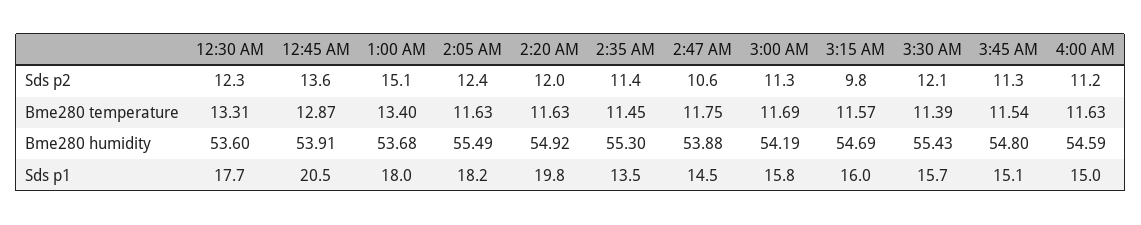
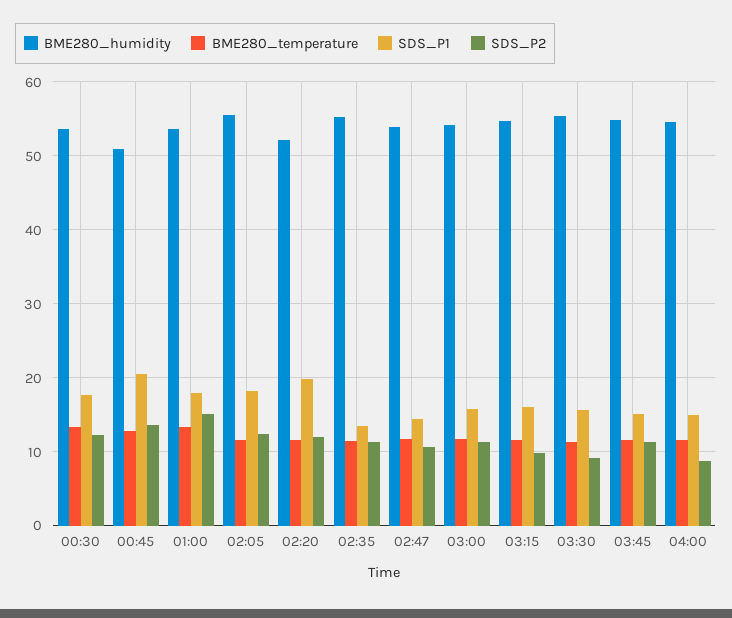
Sds p2, 3:30 AM: 12.1 -> 9
Sds p2, 4:00 AM: 11.2 -> 9
Bme280 humidity, 12:45 AM: 53.91 -> 51
Bme280 humidity, 2:20 AM: 54.92 -> 52

